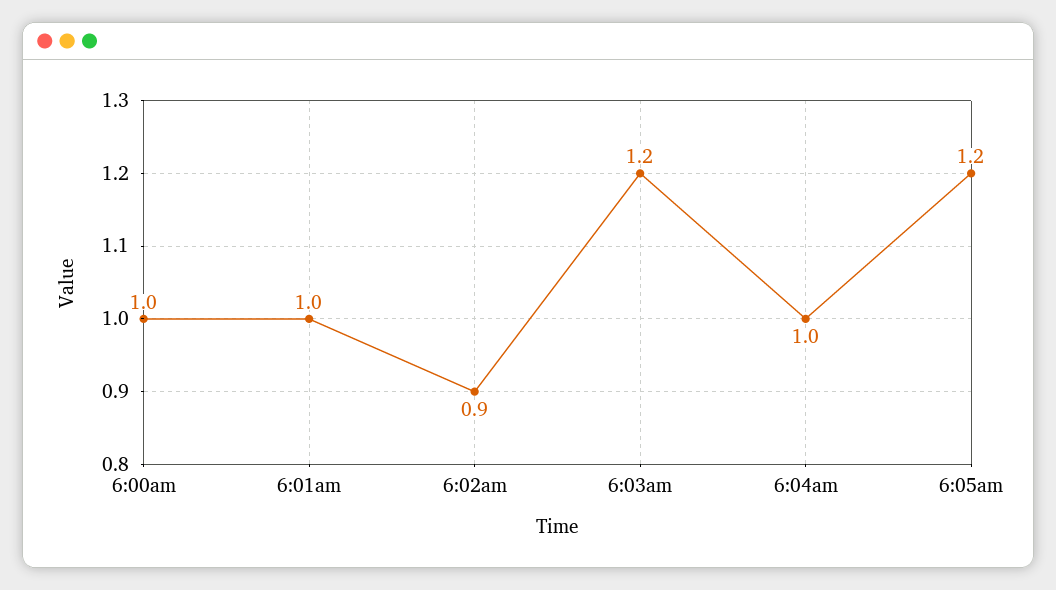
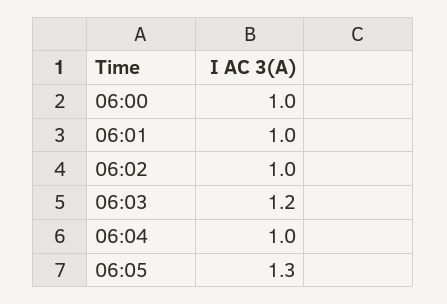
6:02am: 0.9 -> 1
6:05am: 1.2 -> 1.3

